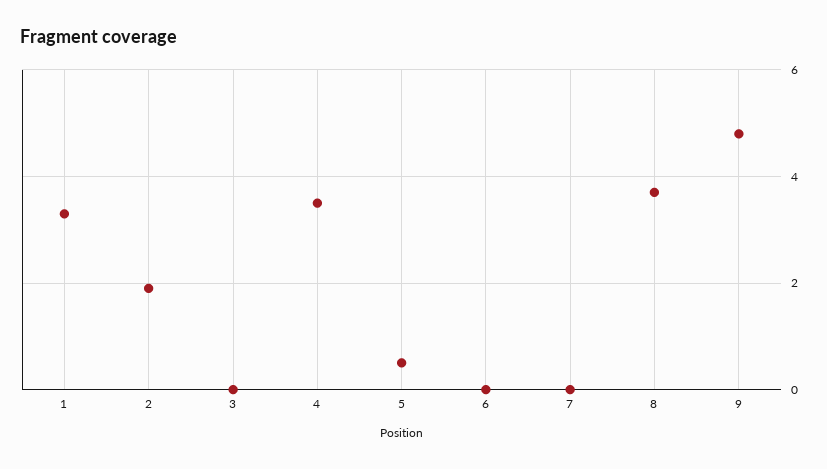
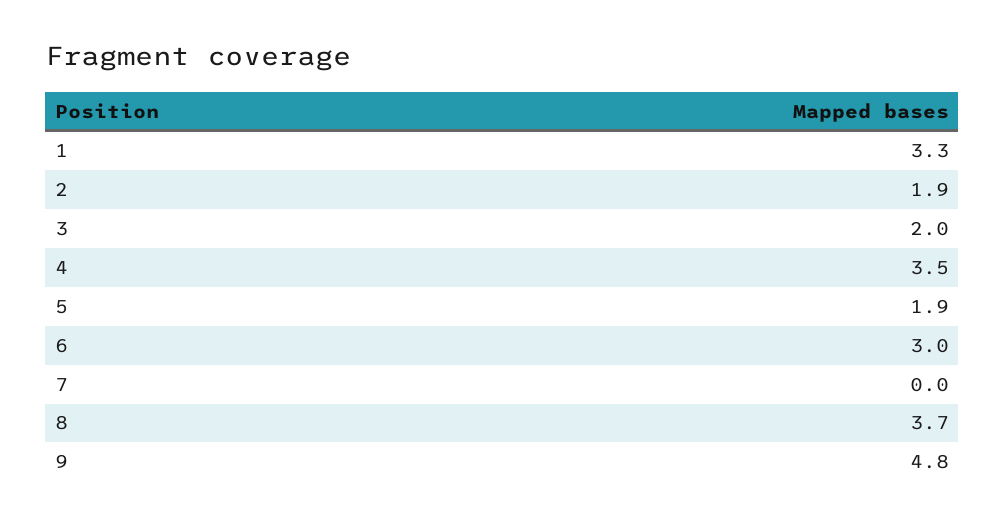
3: 0 -> 2
5: 0.5 -> 1.9
6: 0 -> 3

